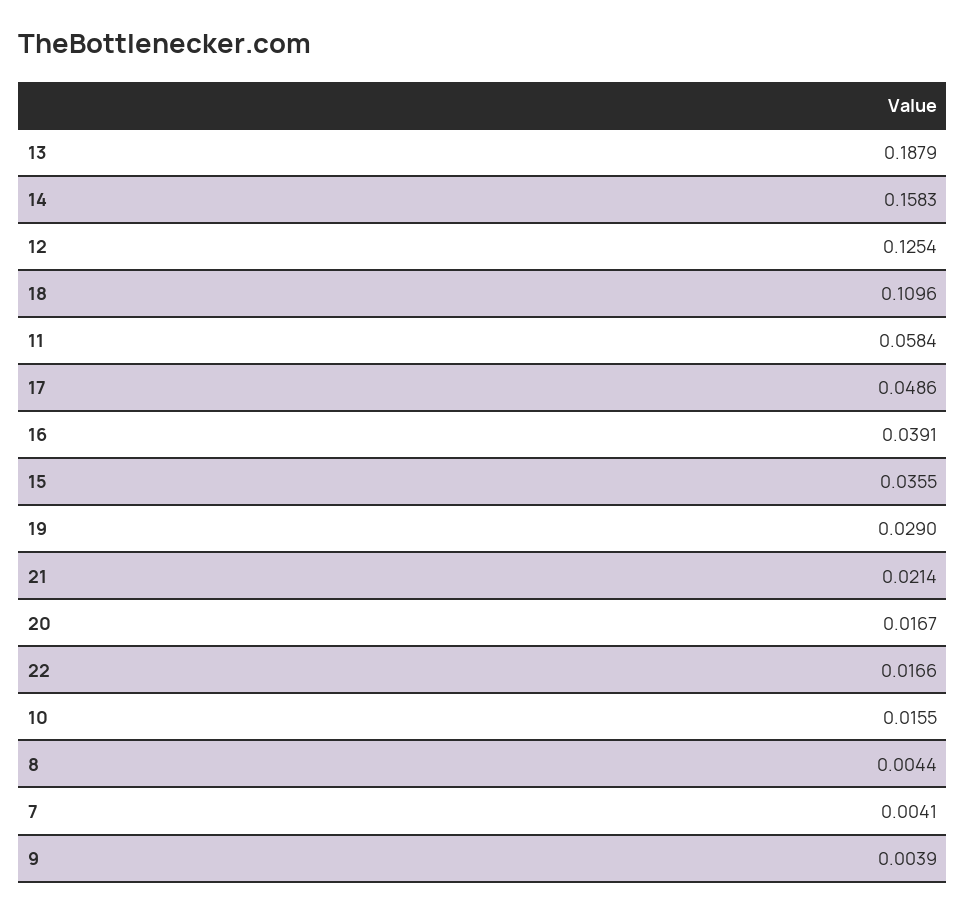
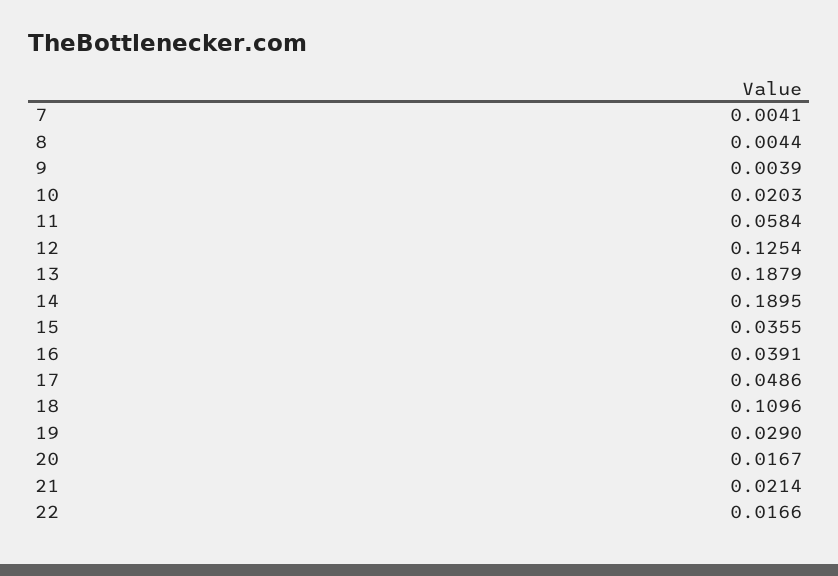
14: 0.1583 -> 0.1895
10: 0.0155 -> 0.0203

